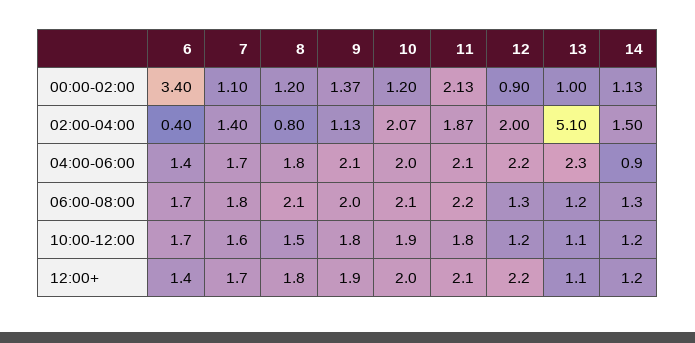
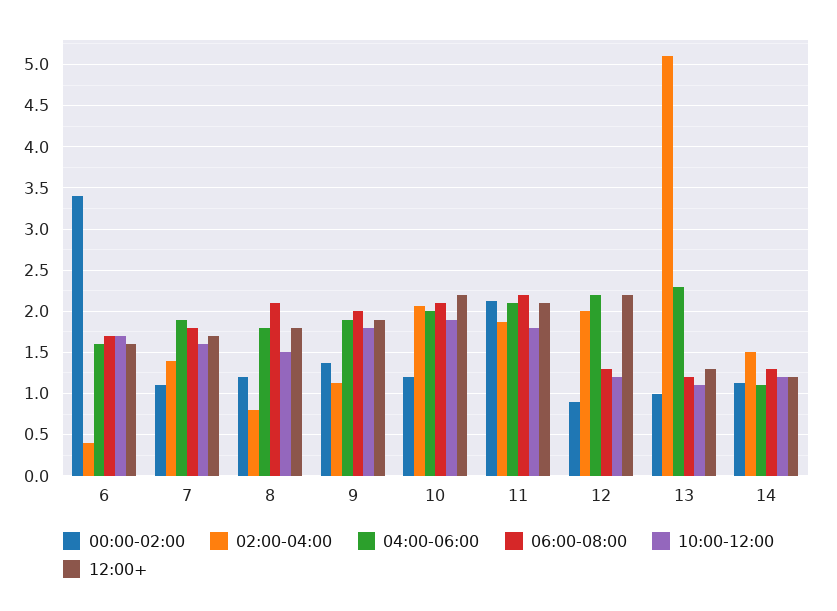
04:00-06:00, 6: 1.4 -> 1.6
04:00-06:00, 7: 1.7 -> 1.9
04:00-06:00, 9: 2.1 -> 1.9
04:00-06:00, 14: 0.9 -> 1.1
12:00+, 6: 1.4 -> 1.6
12:00+, 10: 2 -> 2.2
12:00+, 13: 1.1 -> 1.3

